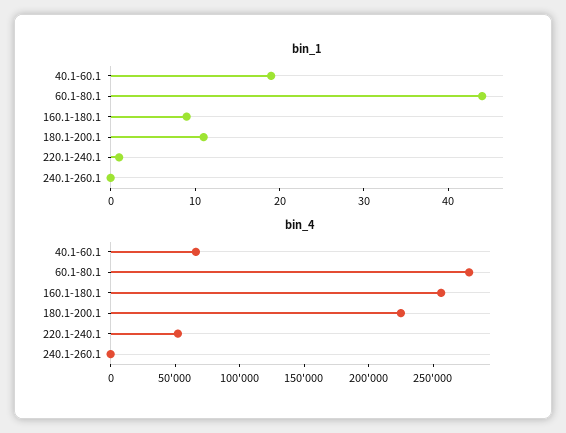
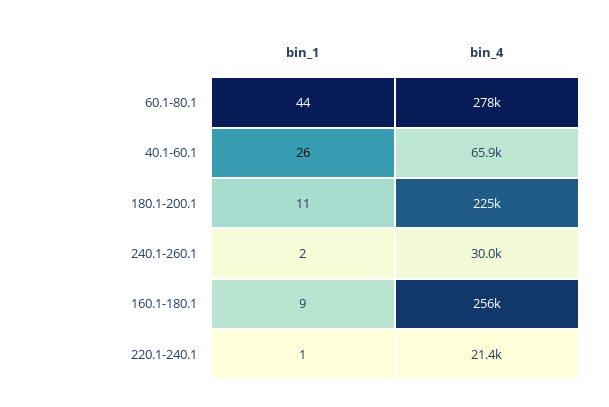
bin_1, 40.1-60.1: 19 -> 26
bin_1, 240.1-260.1: 0 -> 2
bin_4, 220.1-240.1: 50000 -> 21400
bin_4, 240.1-260.1: 0 -> 30000

